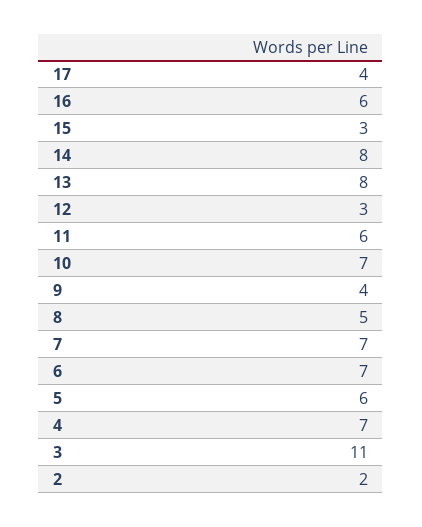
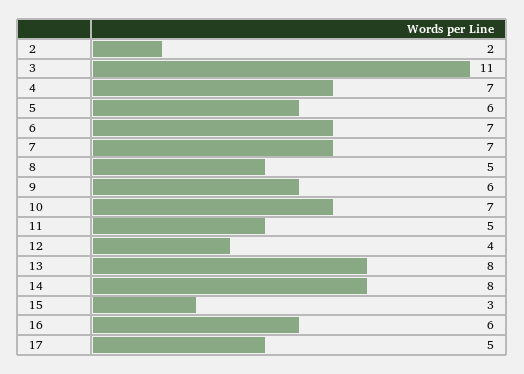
17: 4 -> 5
12: 3 -> 4
11: 6 -> 5
9: 4 -> 6

